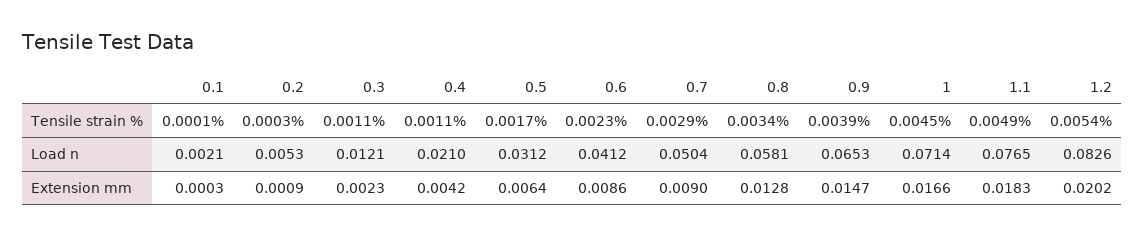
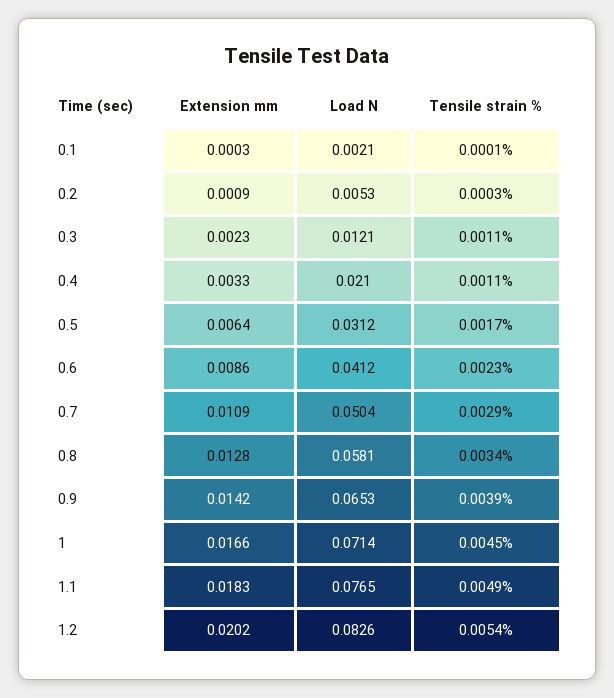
0.4, Extension mm: 0.0042 -> 0.0033
0.7, Extension mm: 0.009 -> 0.0109
0.9, Extension mm: 0.0147 -> 0.0142

